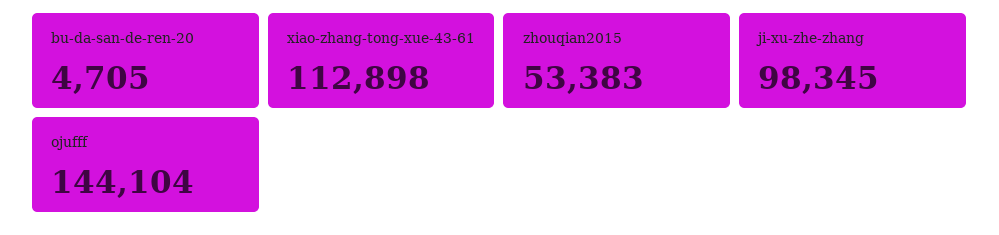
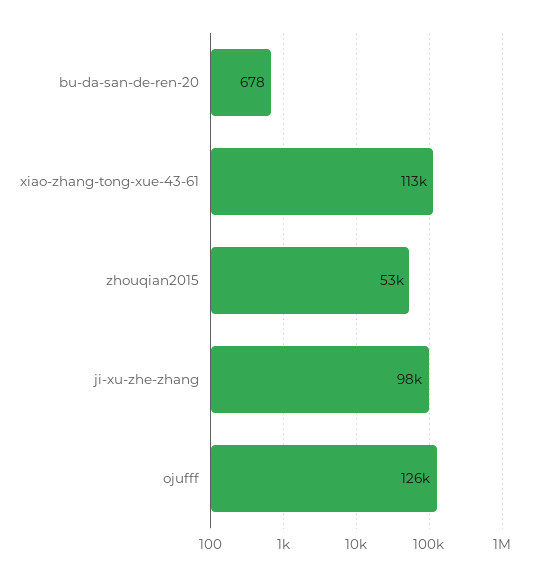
bu-da-san-de-ren-20: 4705 -> 678
ojufff: 144104 -> 126000

